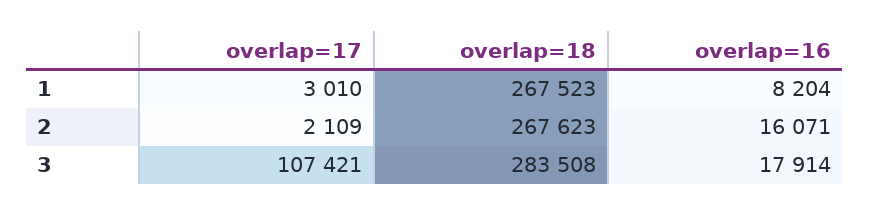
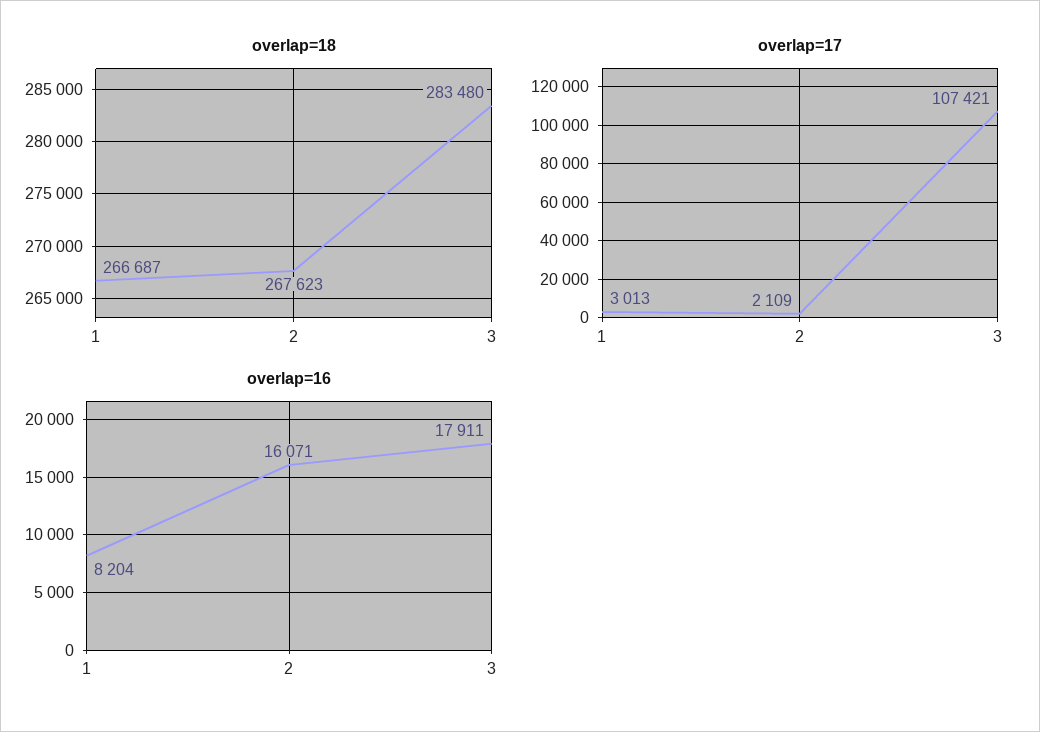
overlap=17, 1: 3010 -> 3013
overlap=18, 1: 267523 -> 266687
overlap=18, 3: 283508 -> 283480
overlap=16, 3: 17914 -> 17911

